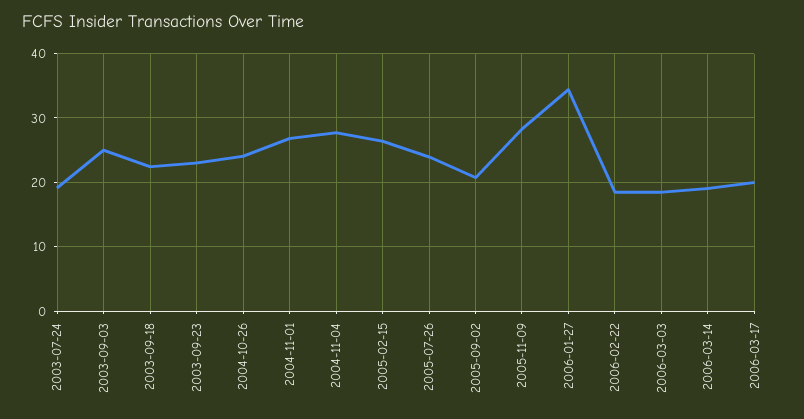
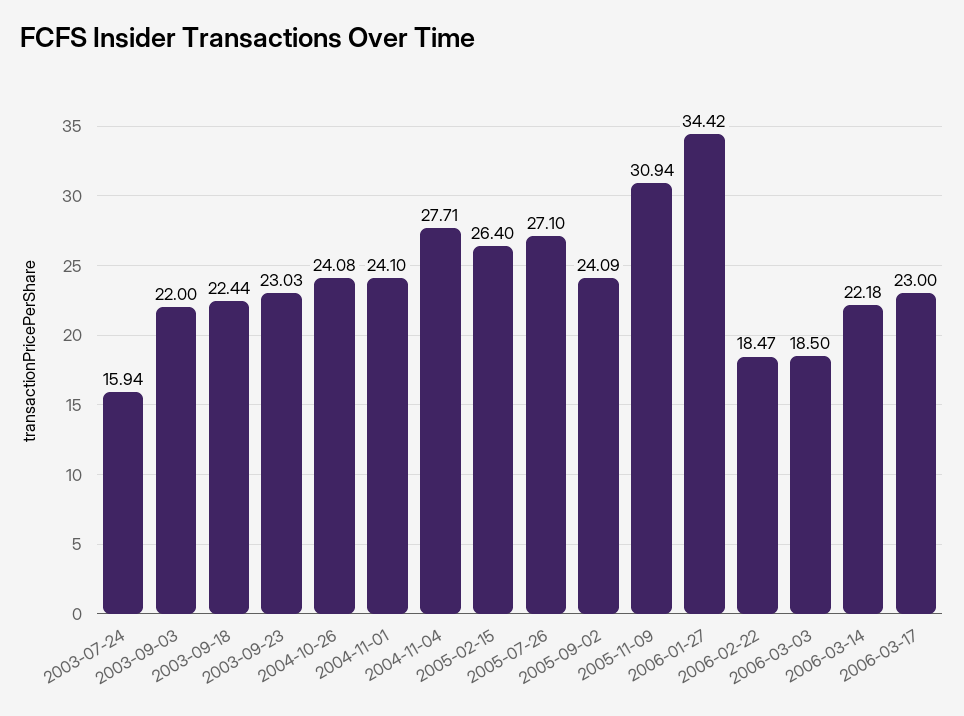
2003-07-24: 19 -> 15.94
2003-09-03: 25 -> 22
2004-11-01: 27 -> 24.1
2005-07-26: 24 -> 27.1
2005-09-02: 21 -> 24.09
2005-11-09: 28 -> 30.94
2006-03-14: 19 -> 22.18
2006-03-17: 20 -> 23

